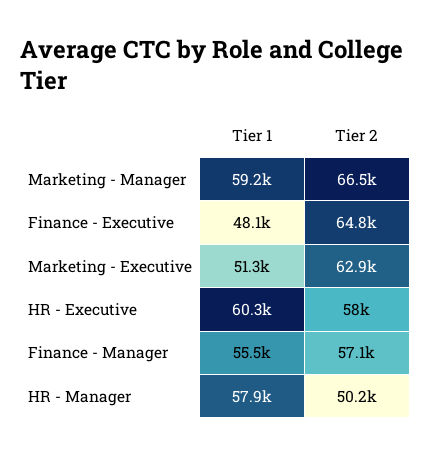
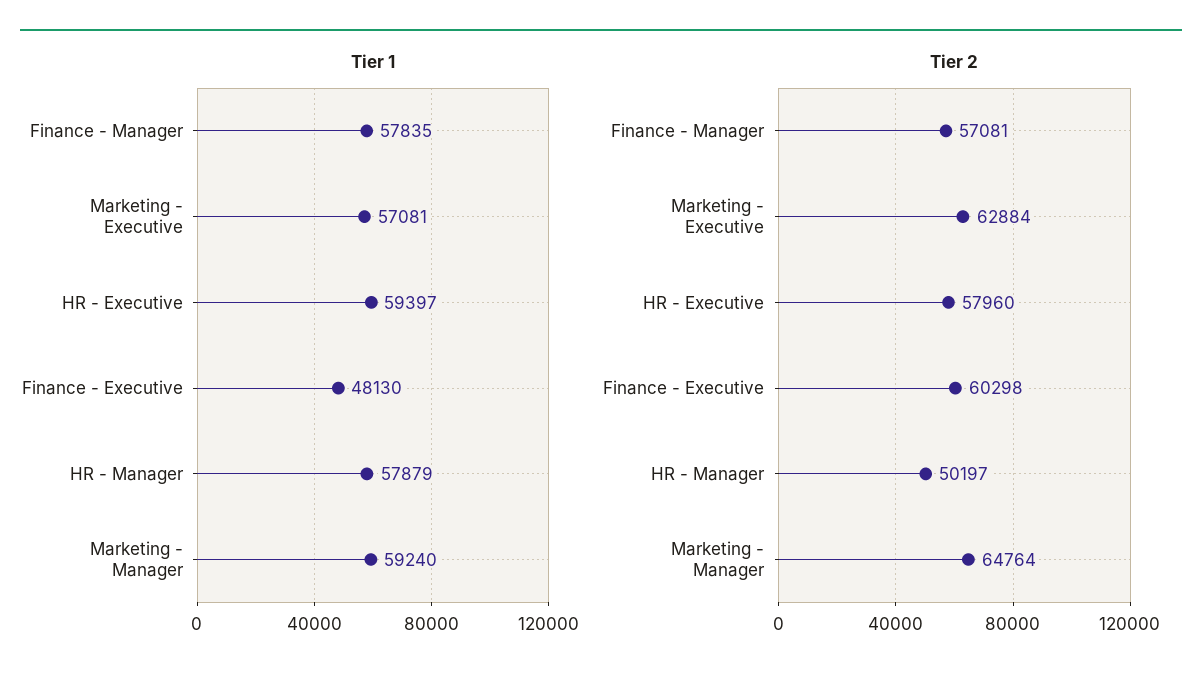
Tier 2, Marketing - Manager: 66500 -> 64764
Tier 2, Finance - Executive: 64800 -> 60298
Tier 1, Marketing - Executive: 51300 -> 57081
Tier 1, HR - Executive: 60300 -> 59397
Tier 1, Finance - Manager: 55500 -> 57835

